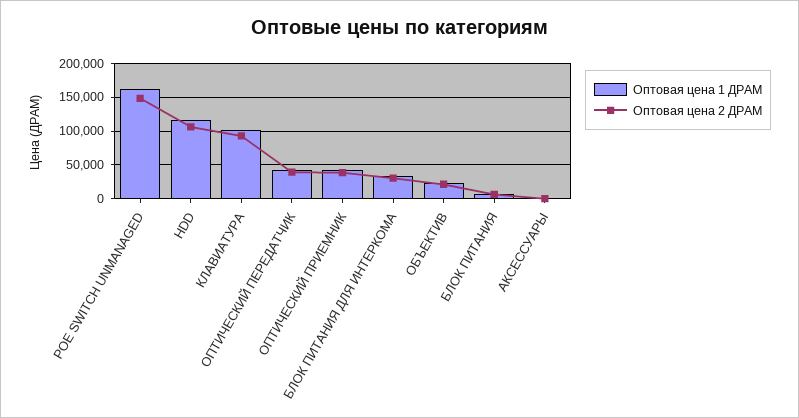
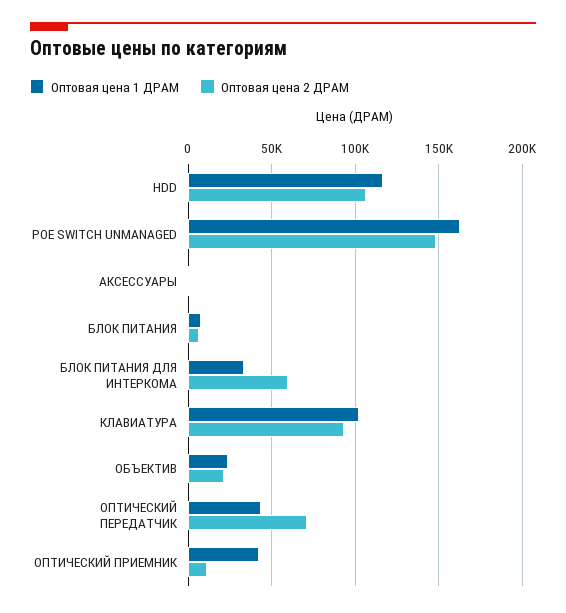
Оптовая цена 2 ДРАМ, ОПТИЧЕСКИЙ ПЕРЕДАТЧИК: 40000 -> 70000
Оптовая цена 2 ДРАМ, ОПТИЧЕСКИЙ ПРИЕМНИК: 40000 -> 10000
Оптовая цена 2 ДРАМ, БЛОК ПИТАНИЯ ДЛЯ ИНТЕРКОМА: 30000 -> 60000

